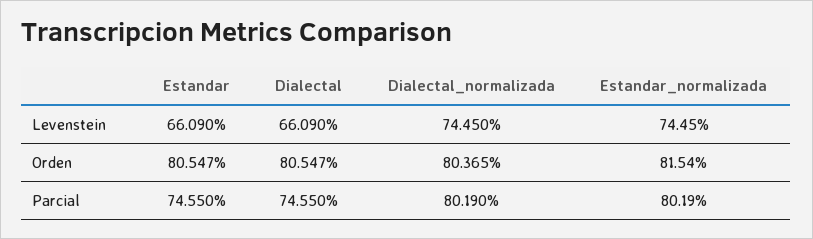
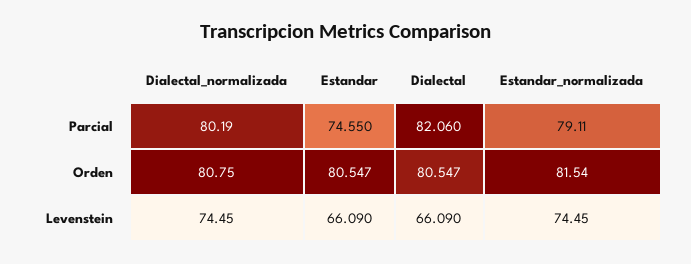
Dialectal_normalizada, Orden: 80.365 -> 80.75
Dialectal, Parcial: 74.55 -> 82.06
Estandar_normalizada, Parcial: 80.19 -> 79.11

